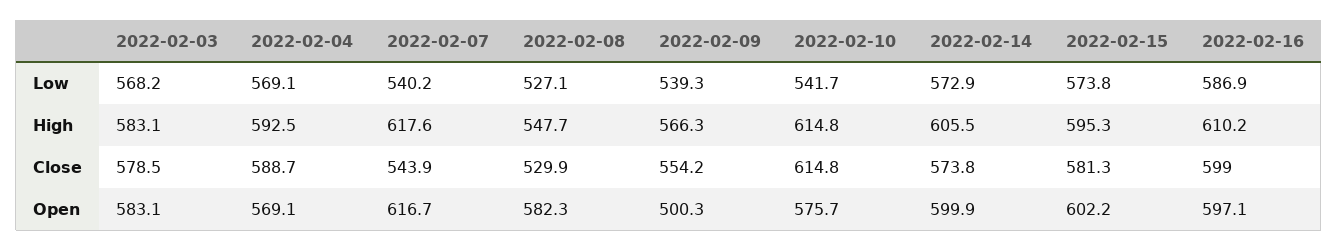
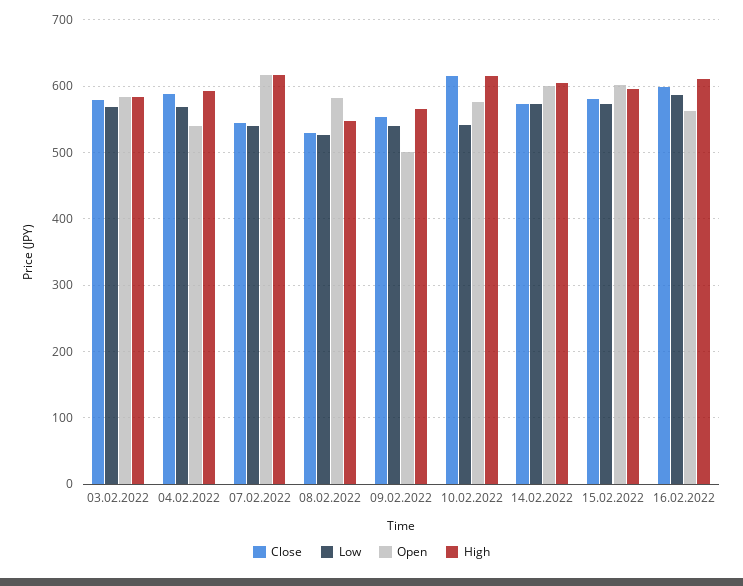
Open, 2022-02-04: 569.1 -> 540
Open, 2022-02-16: 597.1 -> 560

